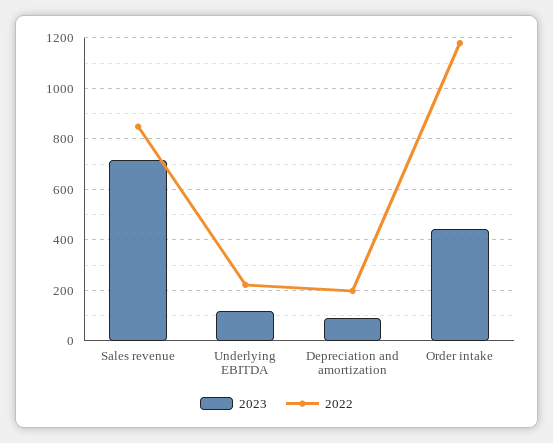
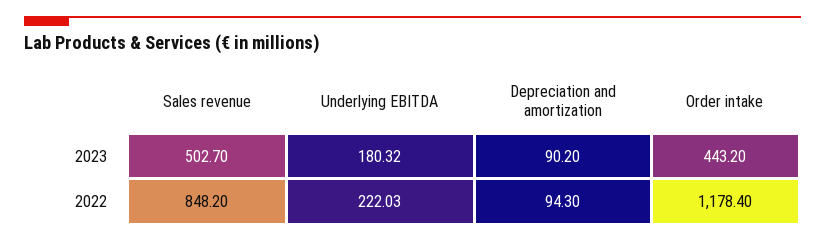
2023, Sales revenue: 725 -> 502.7
2023, Underlying EBITDA: 125 -> 180.32
2022, Depreciation and amortization: 200 -> 94.3

